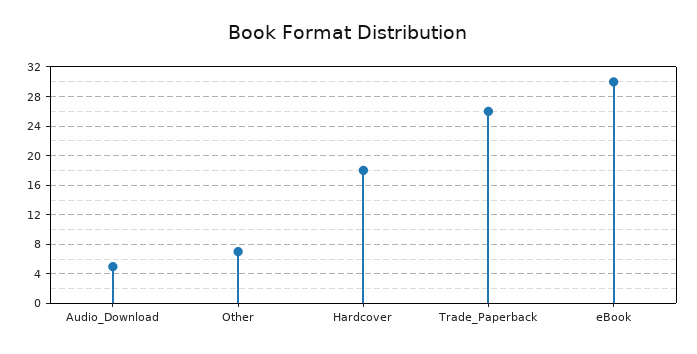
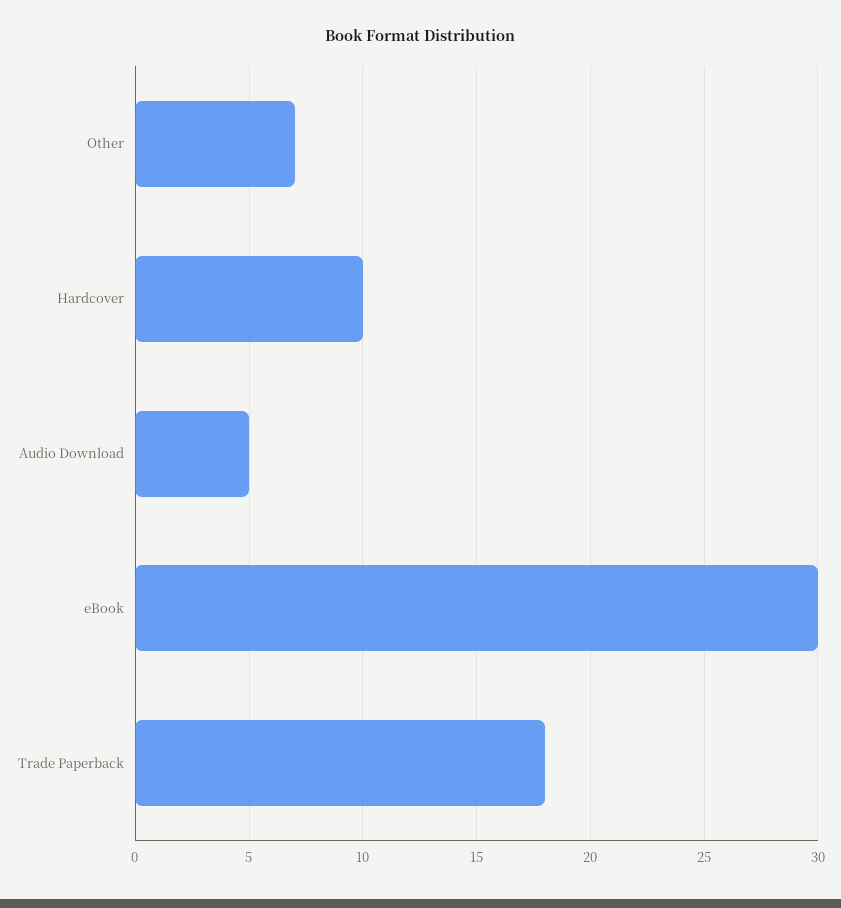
Hardcover: 18 -> 10
Trade_Paperback: 26 -> 18

